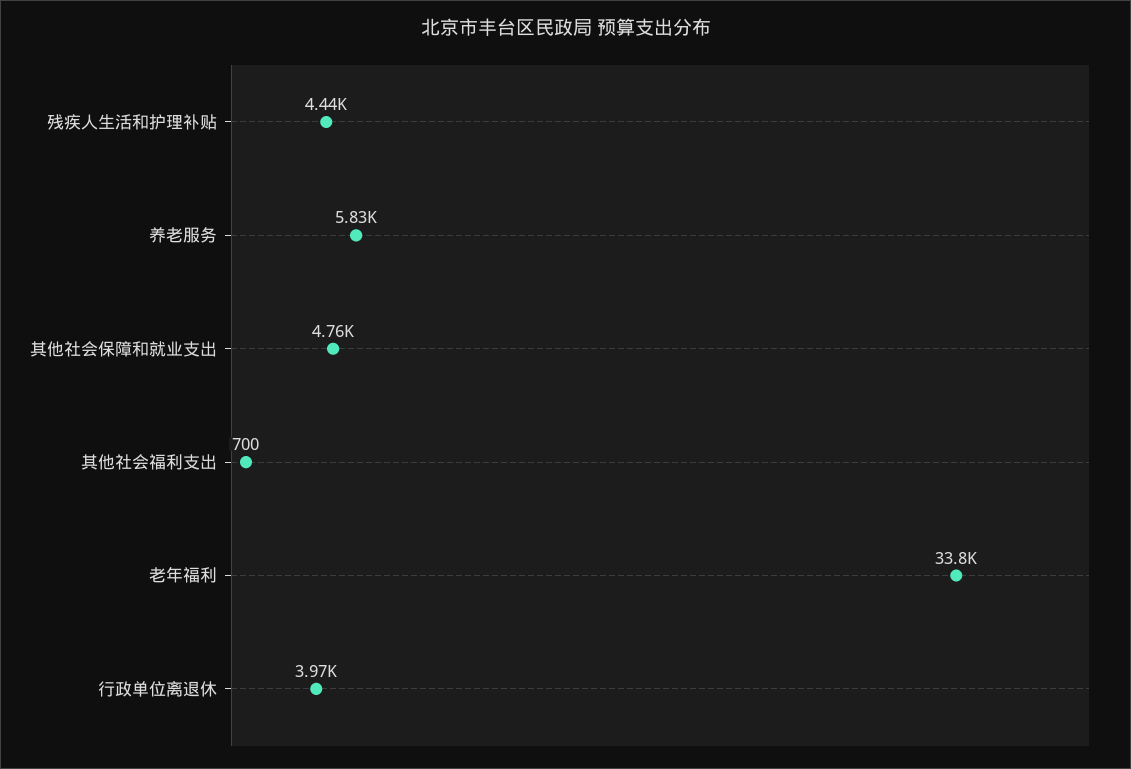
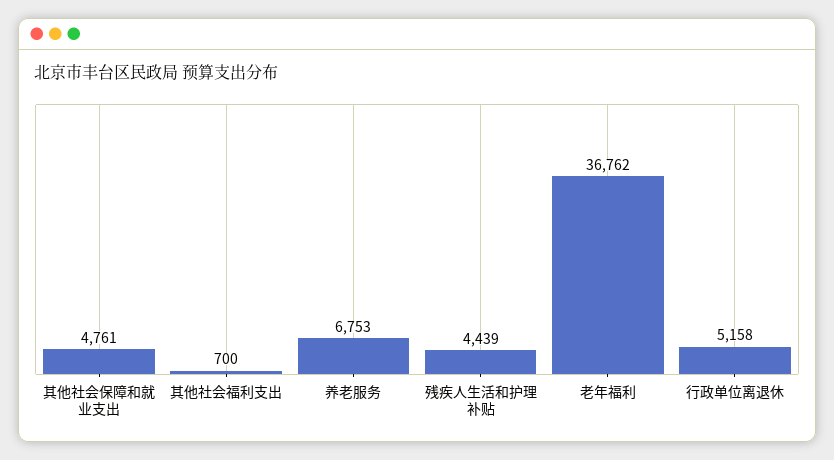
养老服务: 5830 -> 6753
老年福利: 33800 -> 36762
行政单位离退休: 3970 -> 5158

